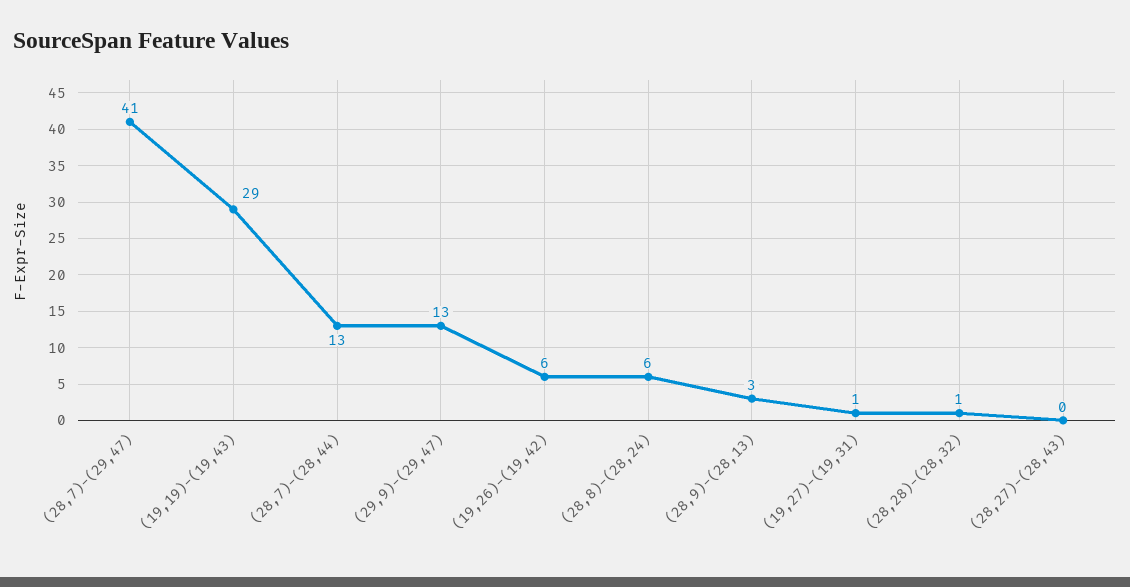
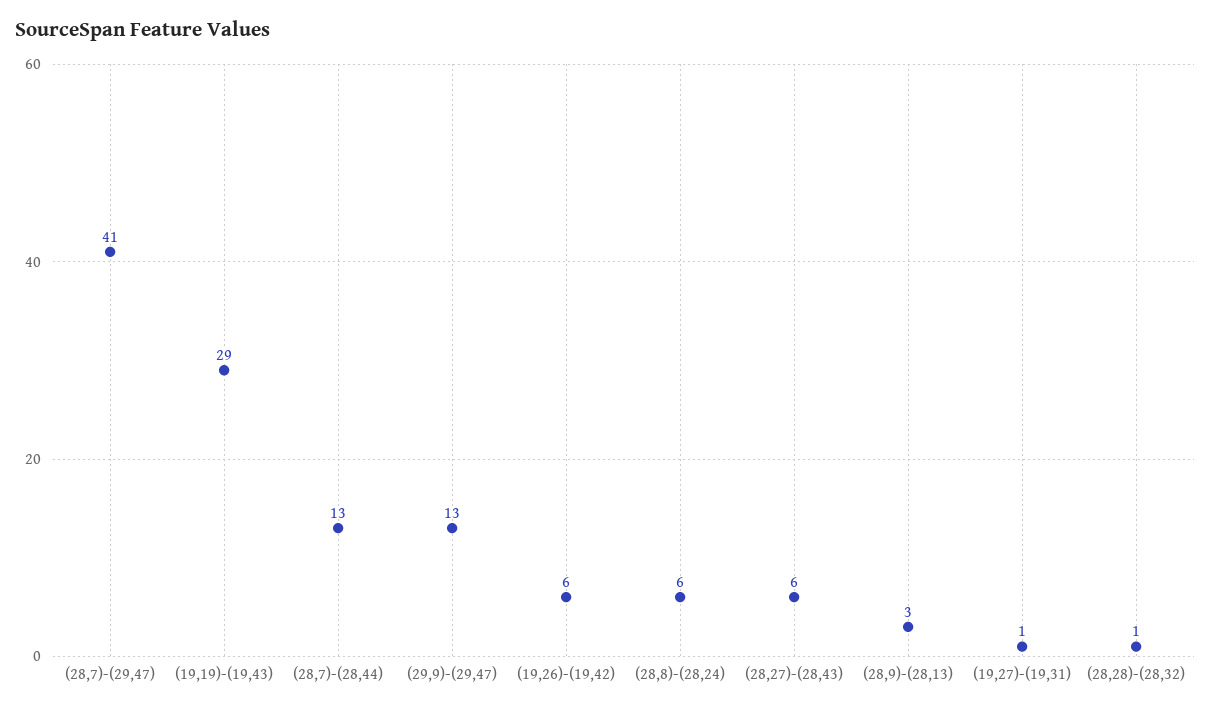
(28,27)-(28,43): 0 -> 6

